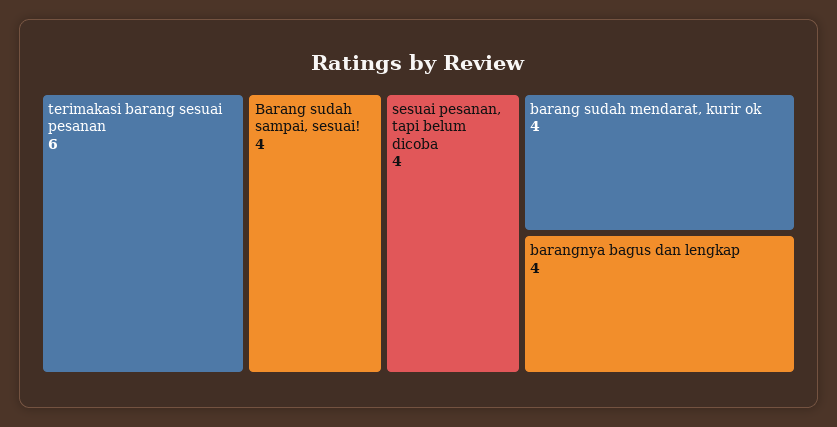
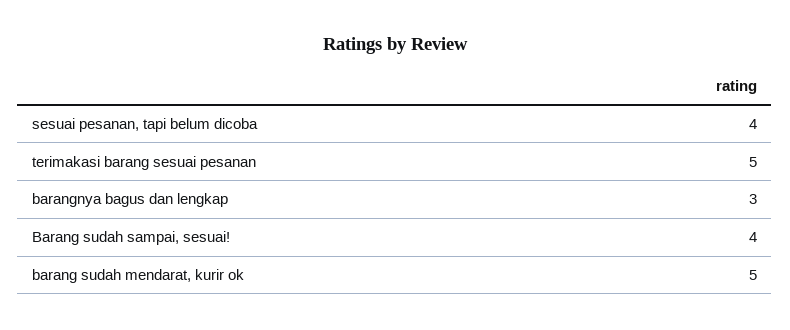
terimakasi barang sesuai pesanan: 6 -> 5
barang sudah mendarat, kurir ok: 4 -> 5
barangnya bagus dan lengkap: 4 -> 3

